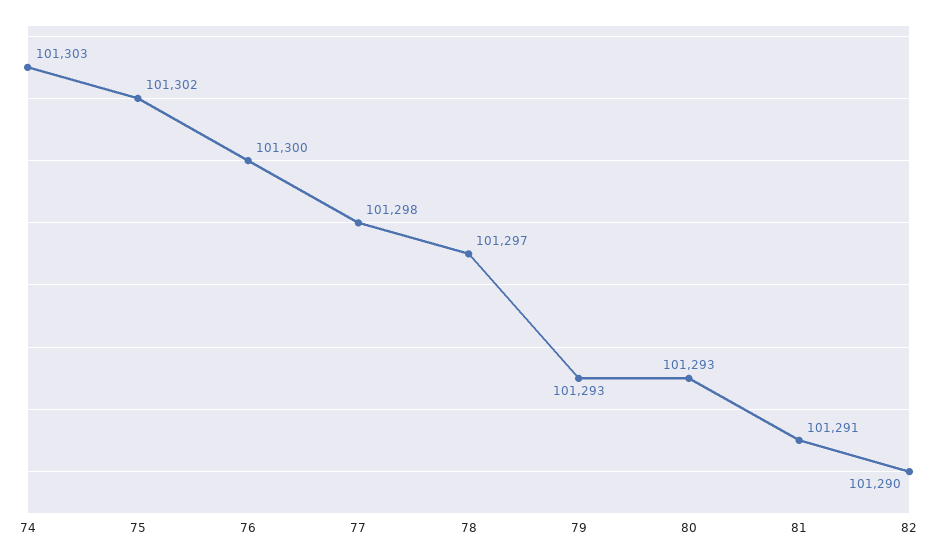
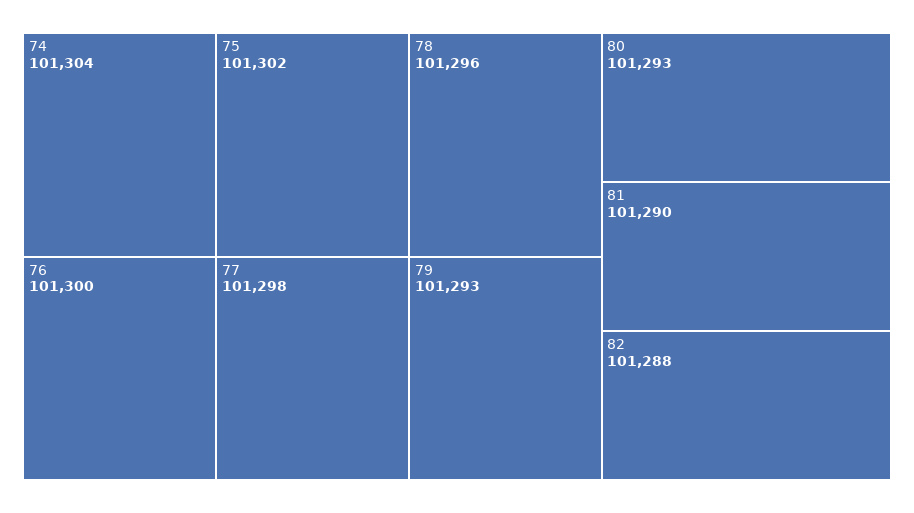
74: 101303 -> 101304
78: 101297 -> 101296
81: 101291 -> 101290
82: 101290 -> 101288

